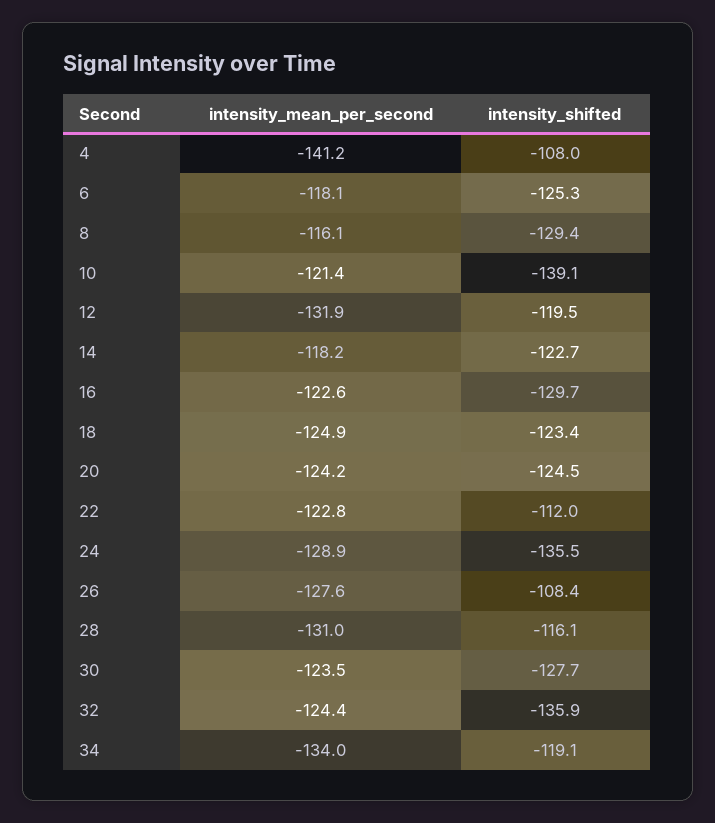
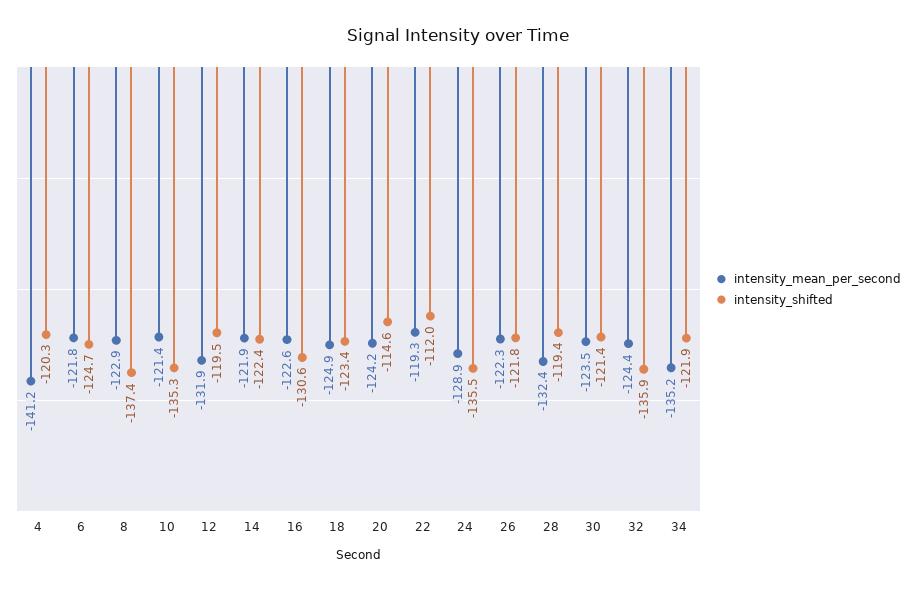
intensity_shifted, 4: -108 -> -120.3
intensity_mean_per_second, 6: -118.1 -> -121.8
intensity_shifted, 6: -125.3 -> -124.7
intensity_mean_per_second, 8: -116.1 -> -122.9
intensity_shifted, 8: -129.4 -> -137.4
intensity_shifted, 10: -139.1 -> -135.3
intensity_mean_per_second, 14: -118.2 -> -121.9
intensity_shifted, 14: -122.7 -> -122.4
intensity_shifted, 16: -129.7 -> -130.6
intensity_shifted, 20: -124.5 -> -114.6
intensity_mean_per_second, 22: -122.8 -> -119.3
intensity_mean_per_second, 26: -127.6 -> -122.3
intensity_shifted, 26: -108.4 -> -121.8
intensity_mean_per_second, 28: -131 -> -132.4
intensity_shifted, 28: -116.1 -> -119.4
intensity_shifted, 30: -127.7 -> -121.4
intensity_mean_per_second, 34: -134 -> -135.2
intensity_shifted, 34: -119.1 -> -121.9

